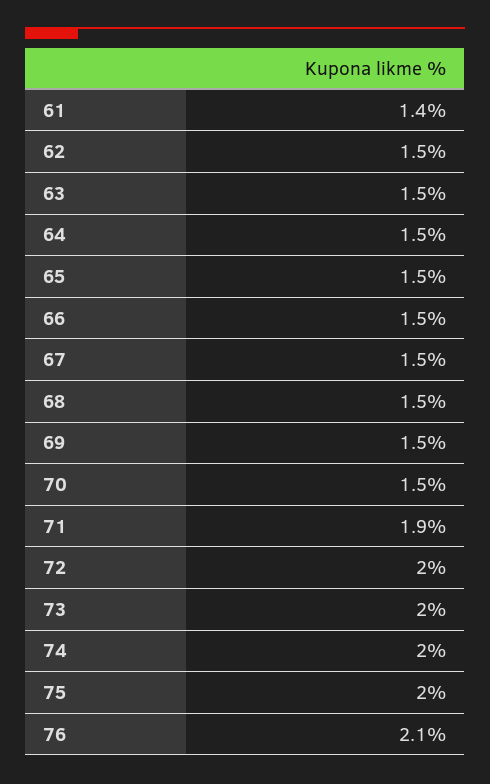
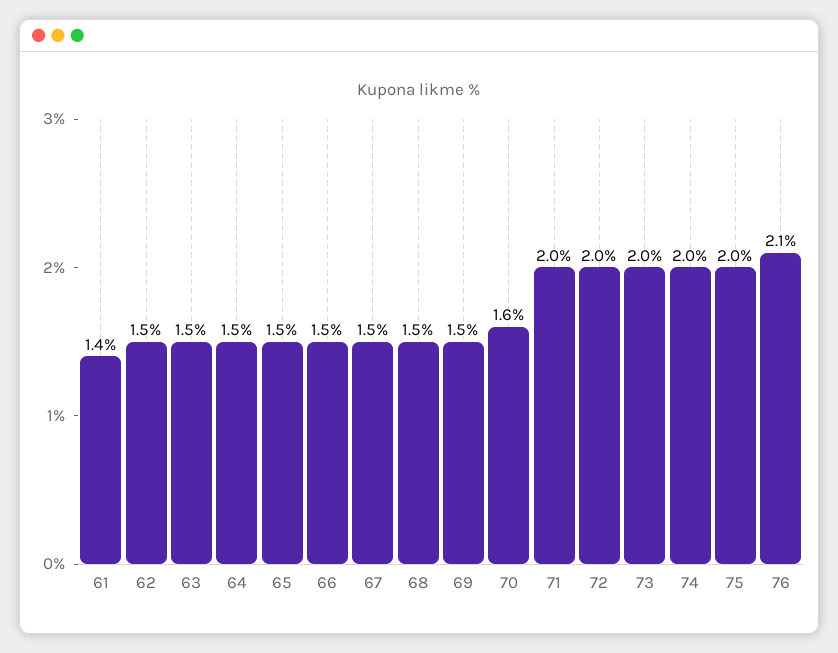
70: 1.5 -> 1.6
71: 1.9 -> 2

